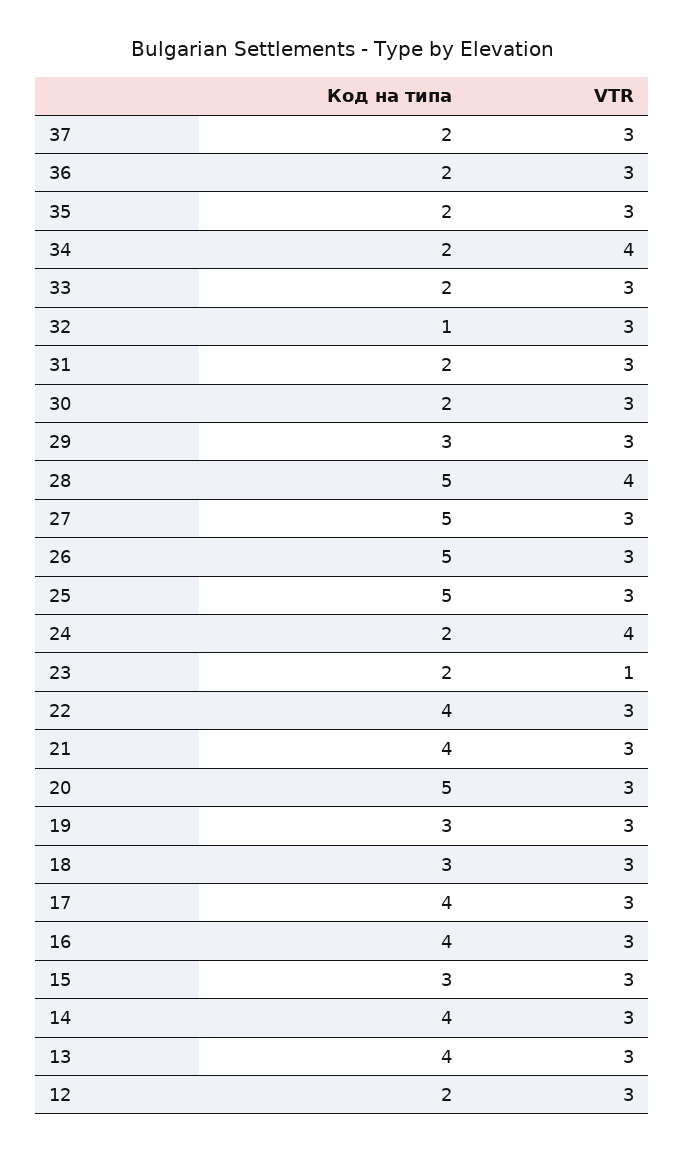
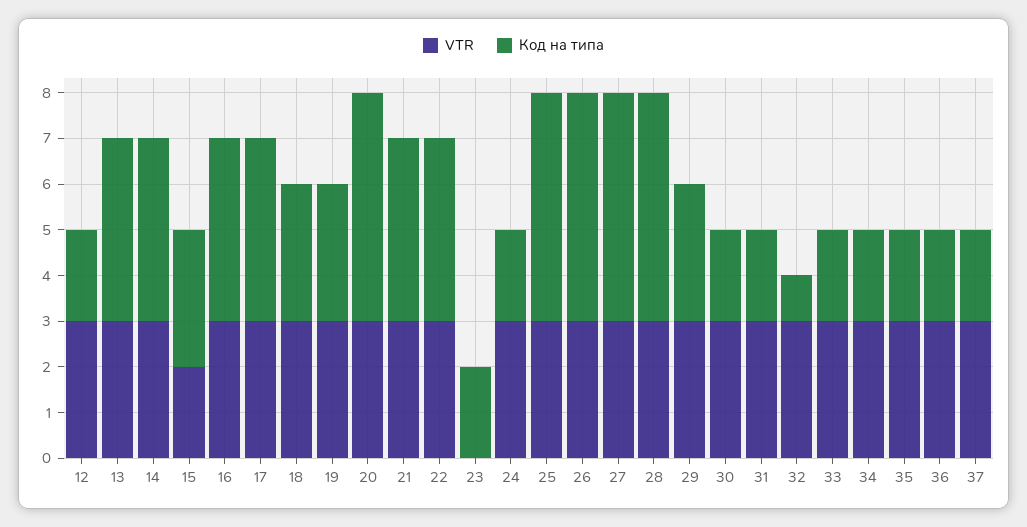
VTR, 34: 4 -> 3
VTR, 28: 4 -> 3
VTR, 24: 4 -> 3
VTR, 23: 1 -> 0
VTR, 15: 3 -> 2

